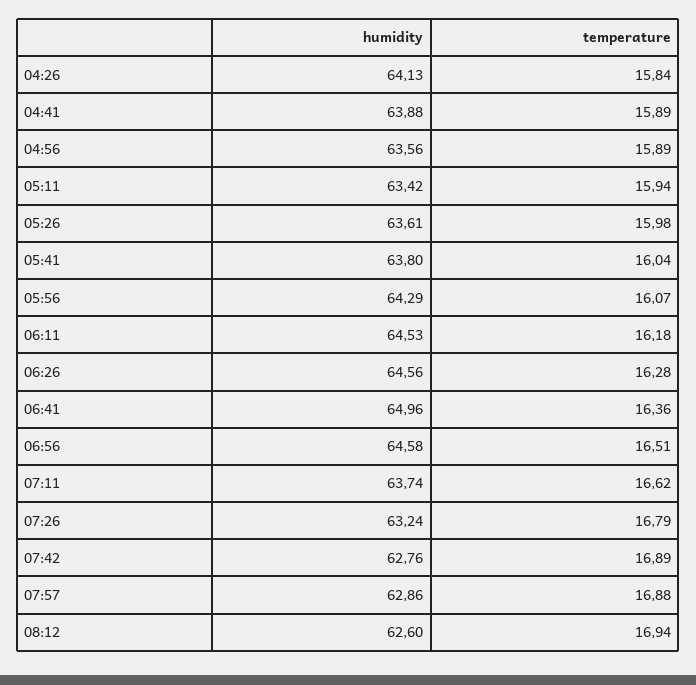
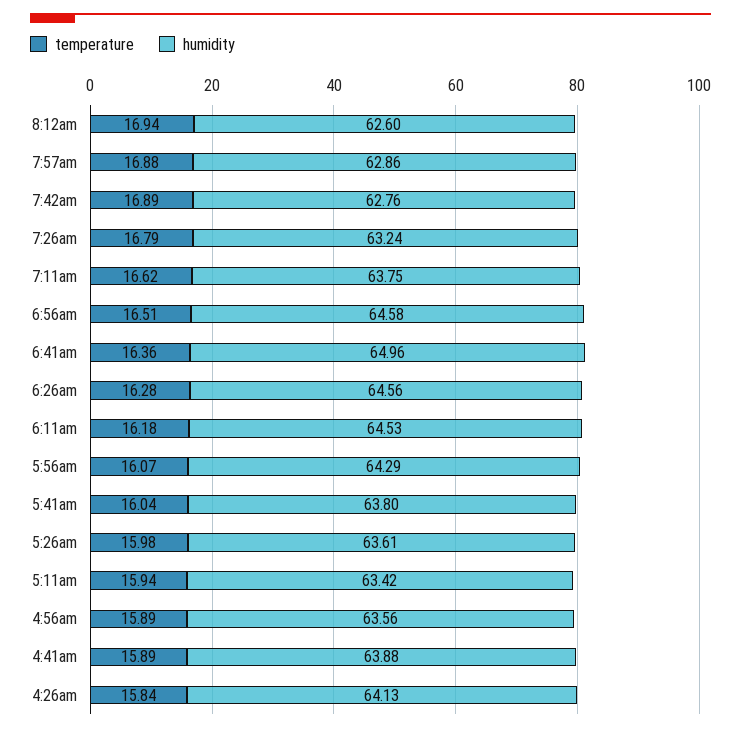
humidity, 07:11: 63.74 -> 63.75

